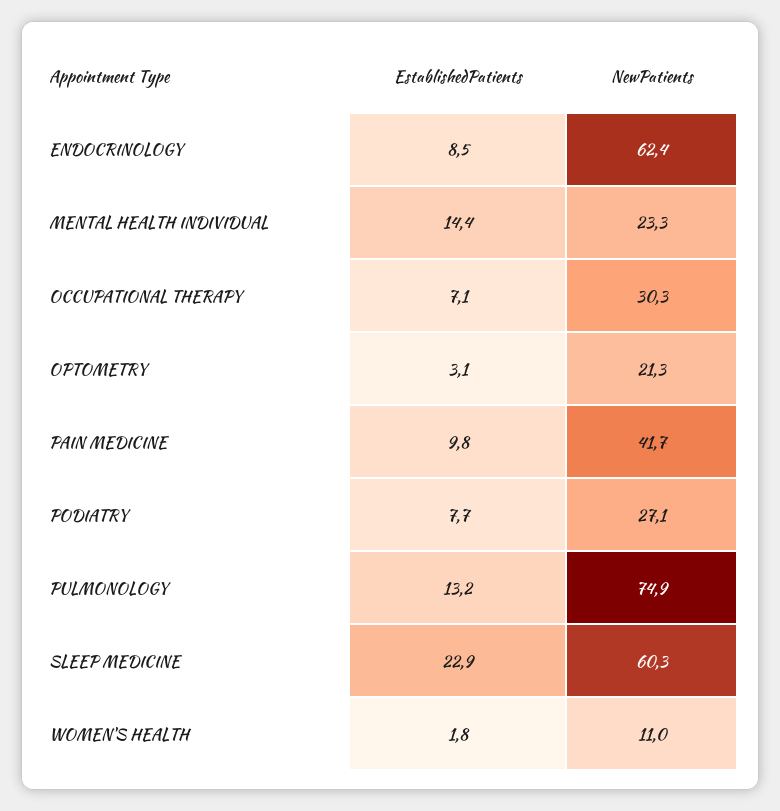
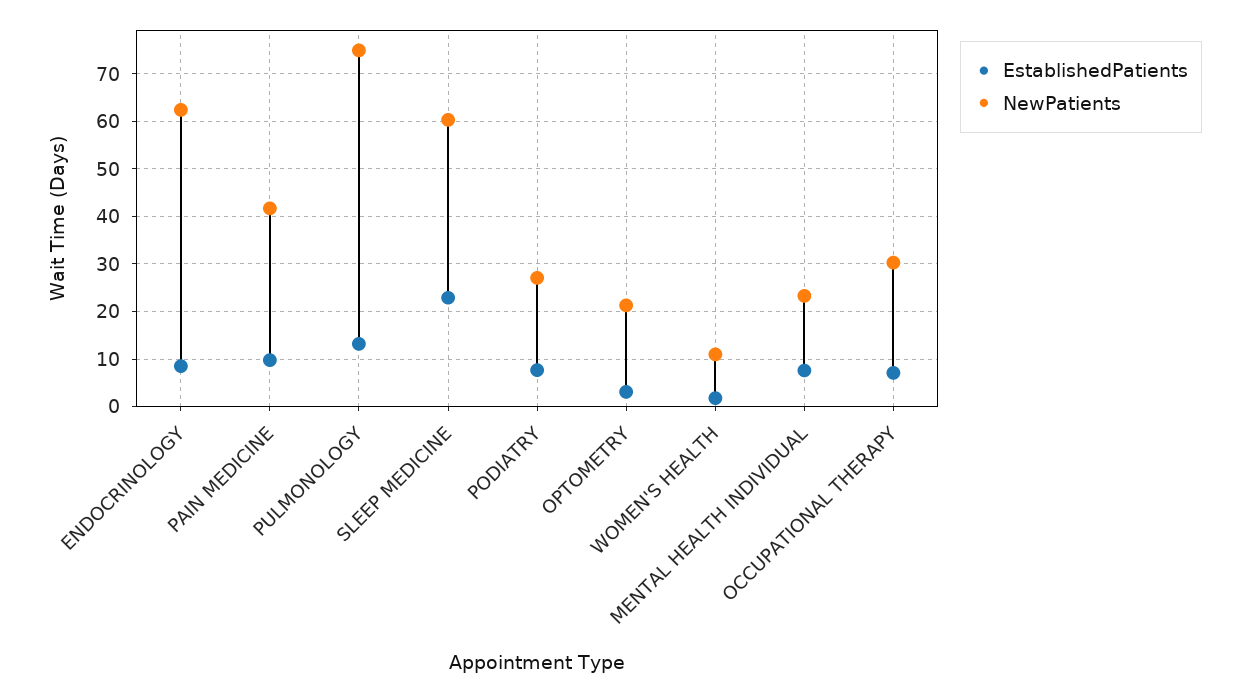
EstablishedPatients, MENTAL HEALTH INDIVIDUAL: 14.4 -> 8

